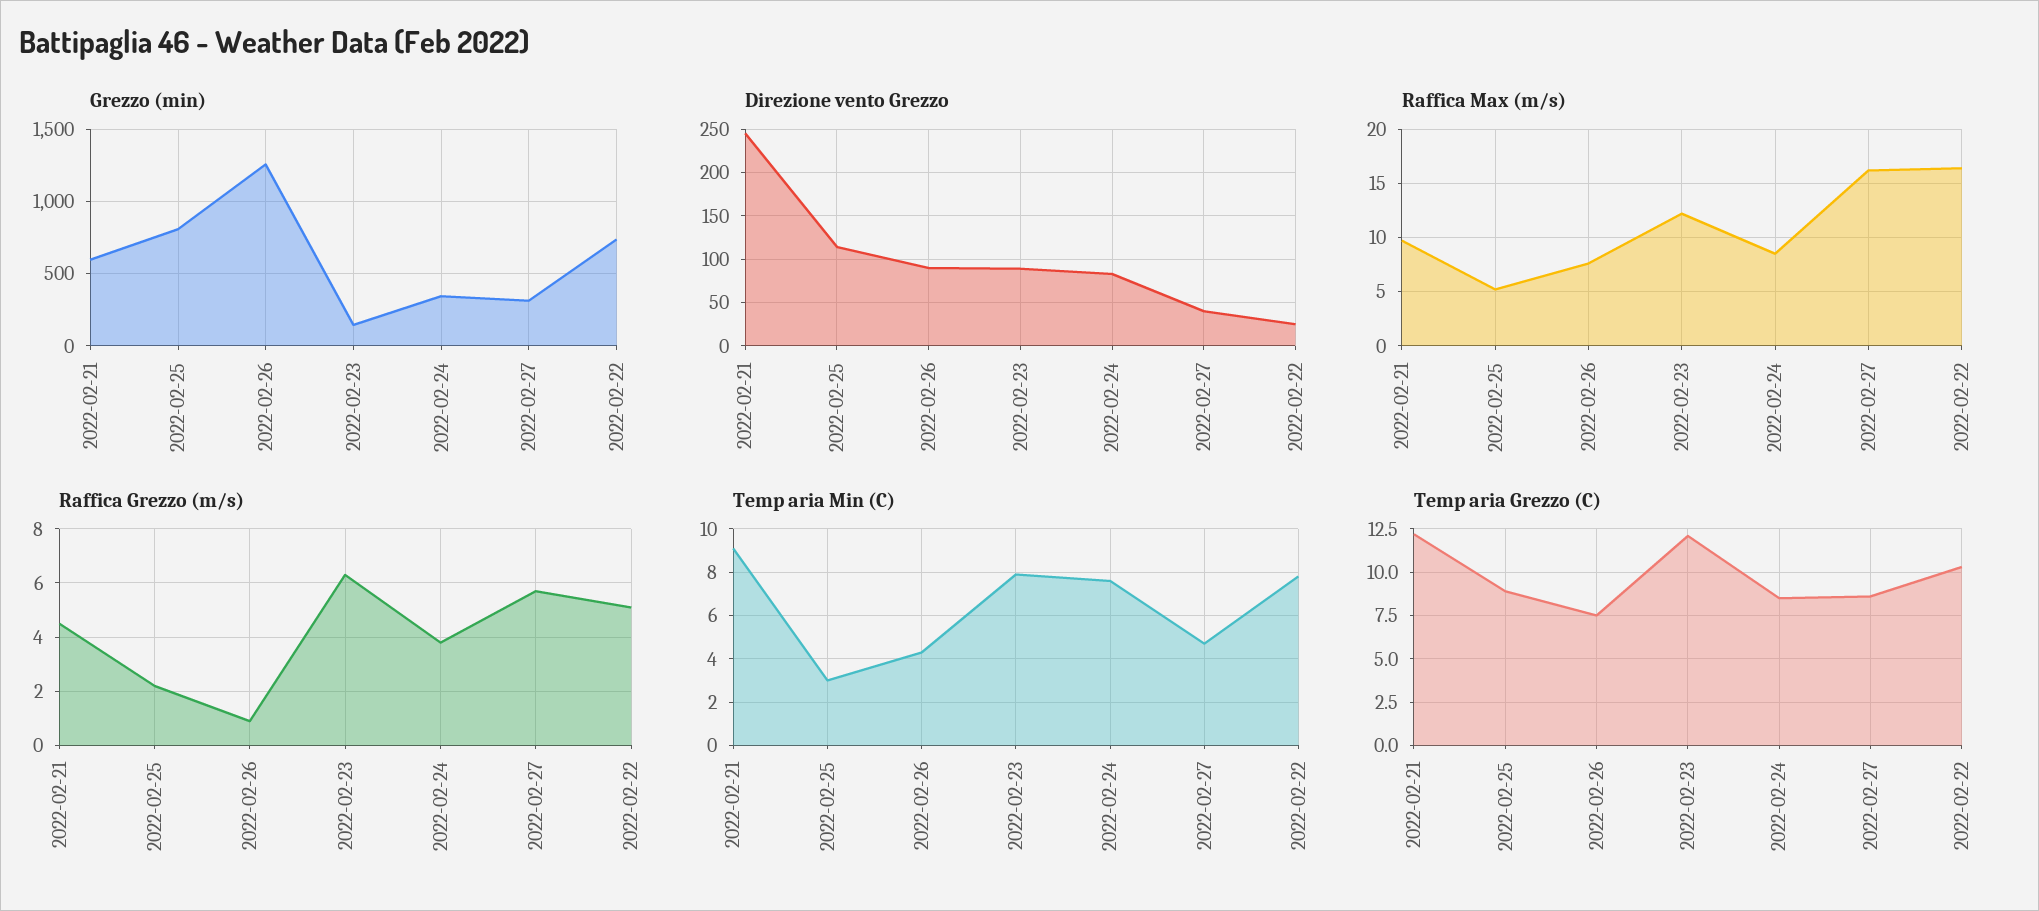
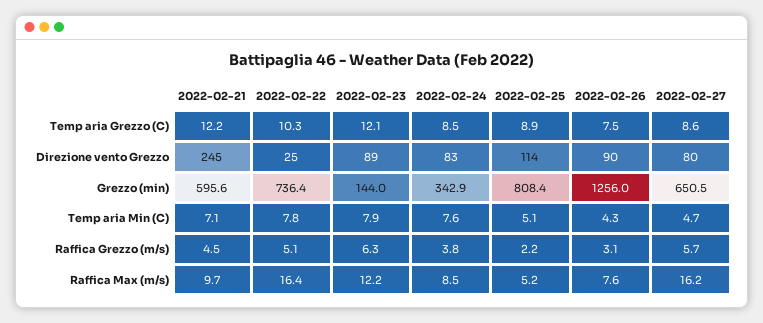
Grezzo (min), 2022-02-27: 300 -> 650.5
Direzione vento Grezzo, 2022-02-27: 40 -> 80
Raffica Grezzo (m/s), 2022-02-26: 1 -> 3.1
Temp aria Min (C), 2022-02-21: 9 -> 7.1
Temp aria Min (C), 2022-02-25: 3 -> 5.1

